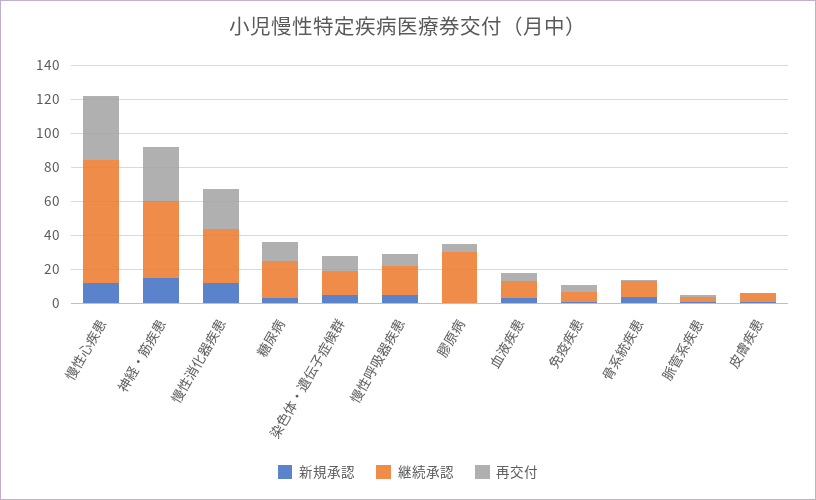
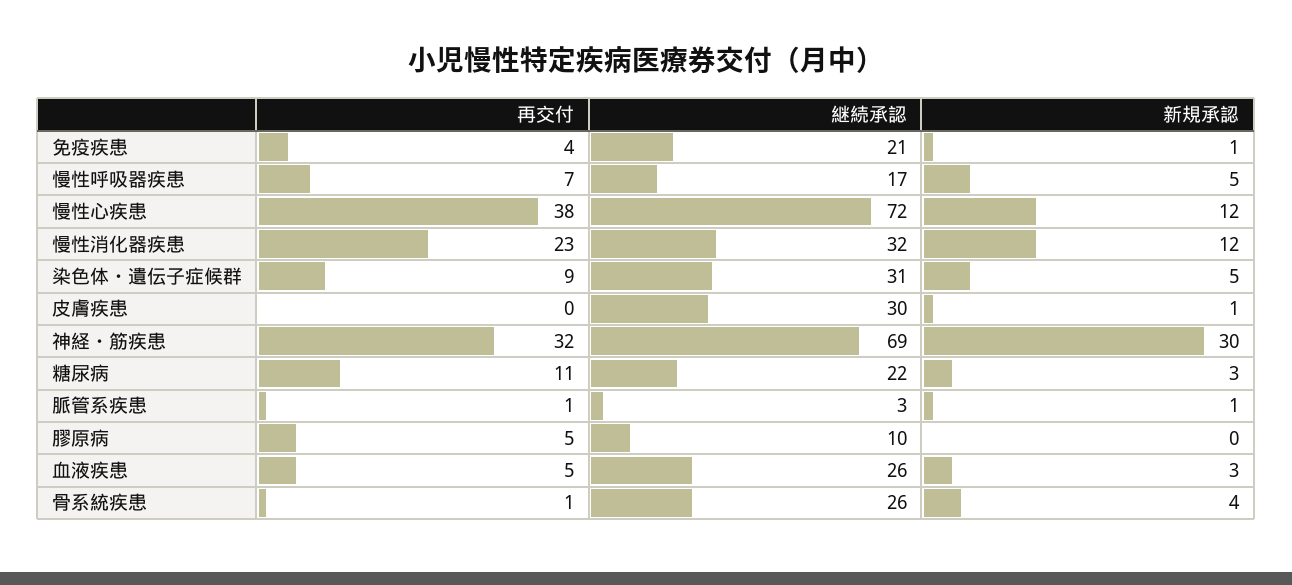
新規承認, 神経・筋疾患: 15 -> 30
継続承認, 神経・筋疾患: 45 -> 69
継続承認, 染色体・遺伝子症候群: 15 -> 31
継続承認, 膠原病: 30 -> 10
継続承認, 血液疾患: 10 -> 26
継続承認, 免疫疾患: 5 -> 21
継続承認, 骨系統疾患: 10 -> 26
継続承認, 皮膚疾患: 5 -> 30

